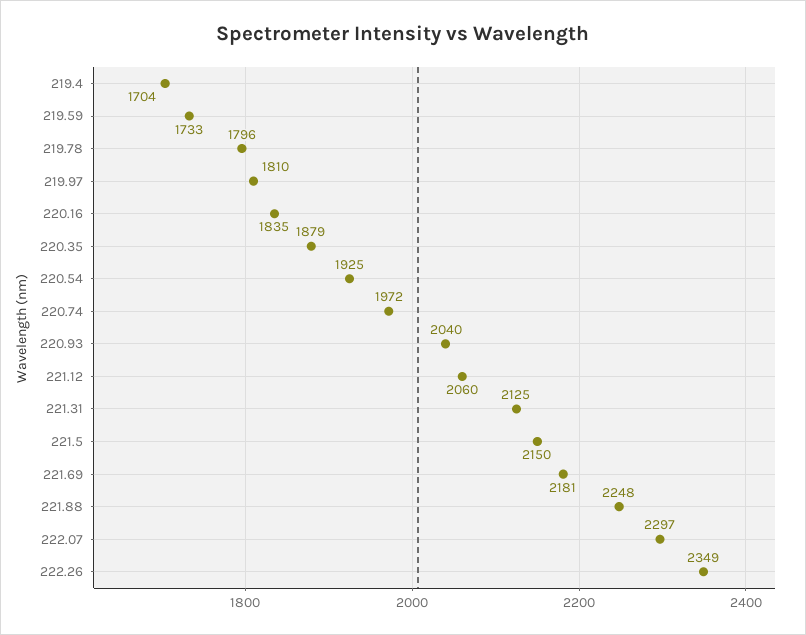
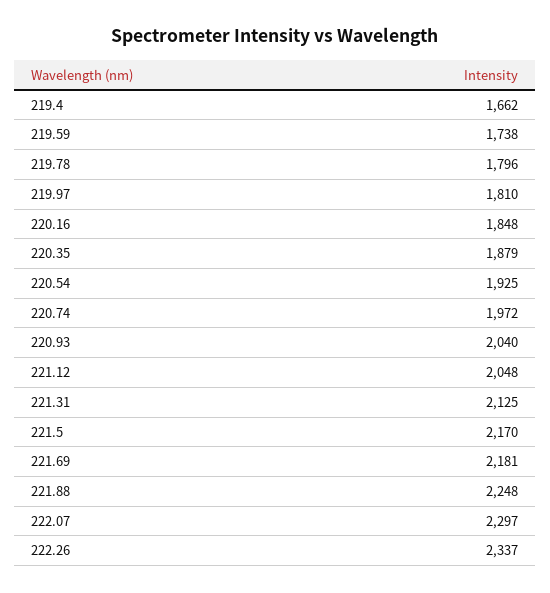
219.4: 1704 -> 1662
219.59: 1733 -> 1738
220.16: 1835 -> 1848
221.12: 2060 -> 2048
221.5: 2150 -> 2170
222.26: 2349 -> 2337

